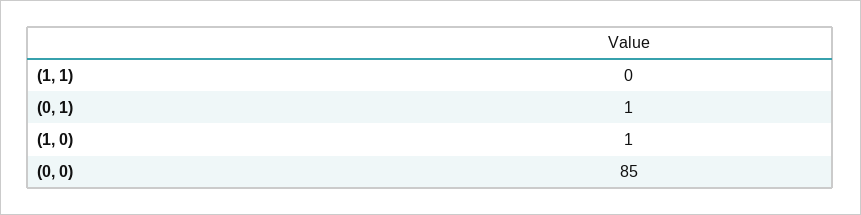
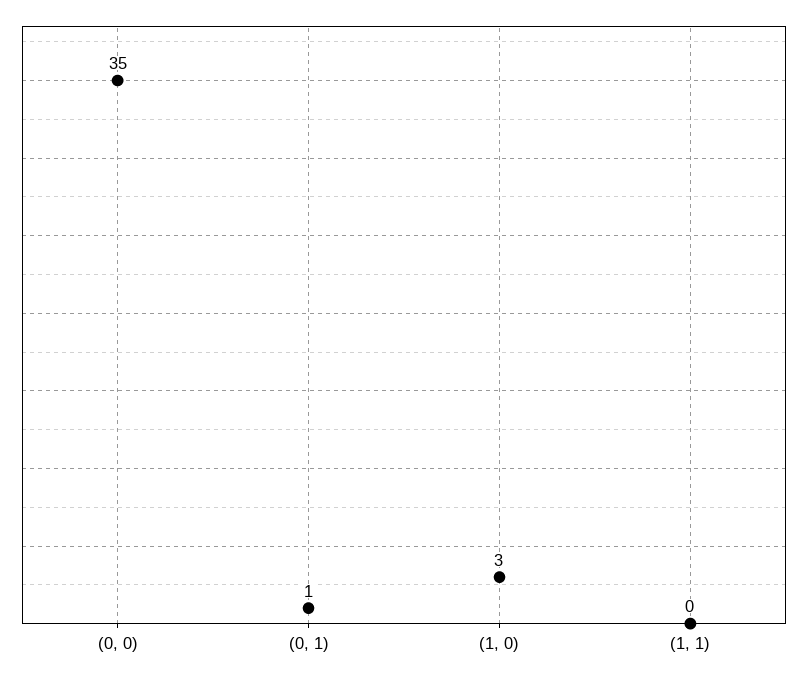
(1, 0): 1 -> 3
(0, 0): 85 -> 35

